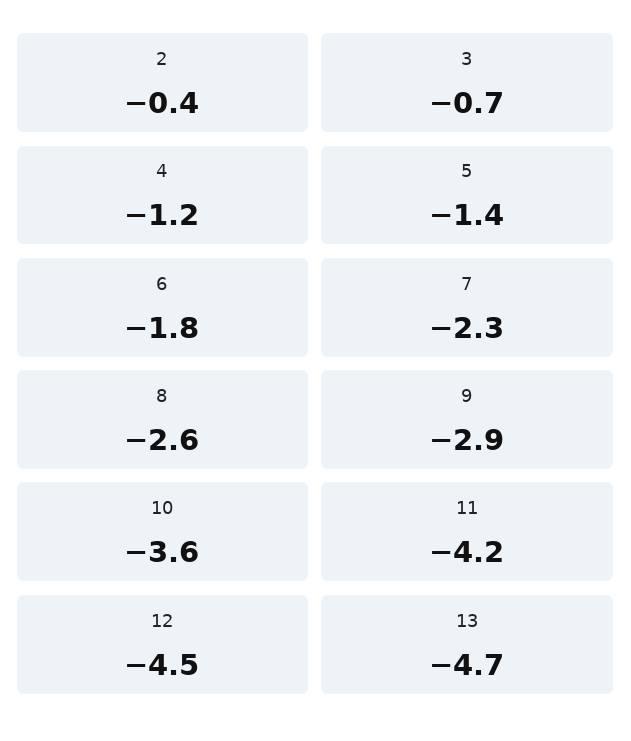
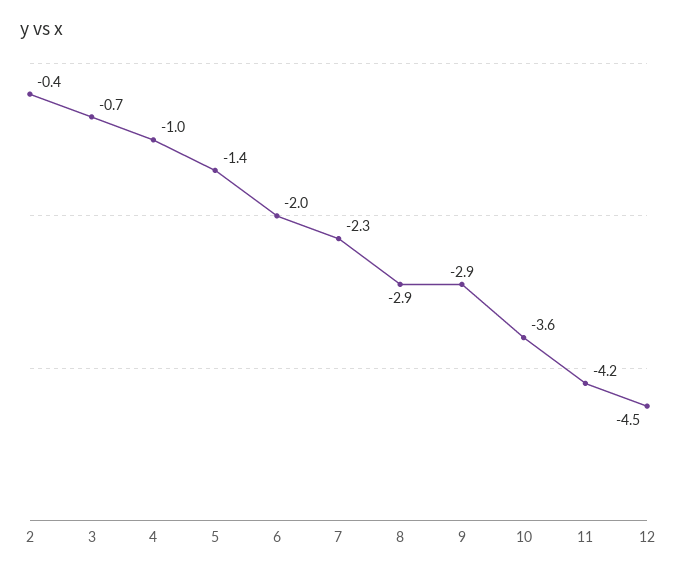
4: -1.2 -> -1
6: -1.8 -> -2
8: -2.6 -> -2.9
13: -4.7 -> none

